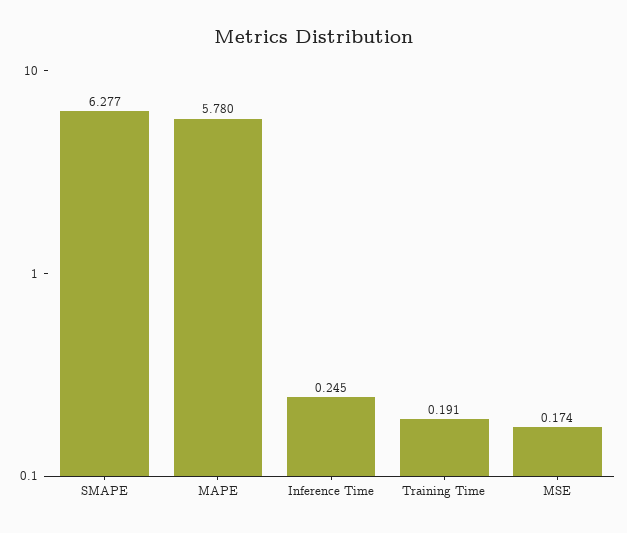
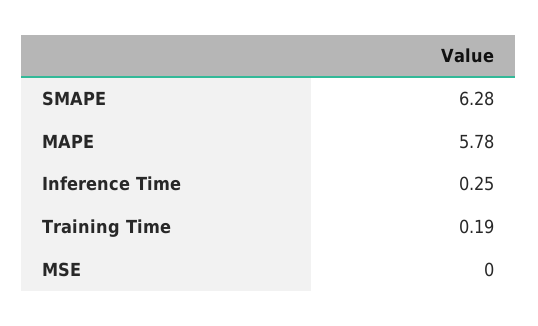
MSE: 0.174 -> 0

